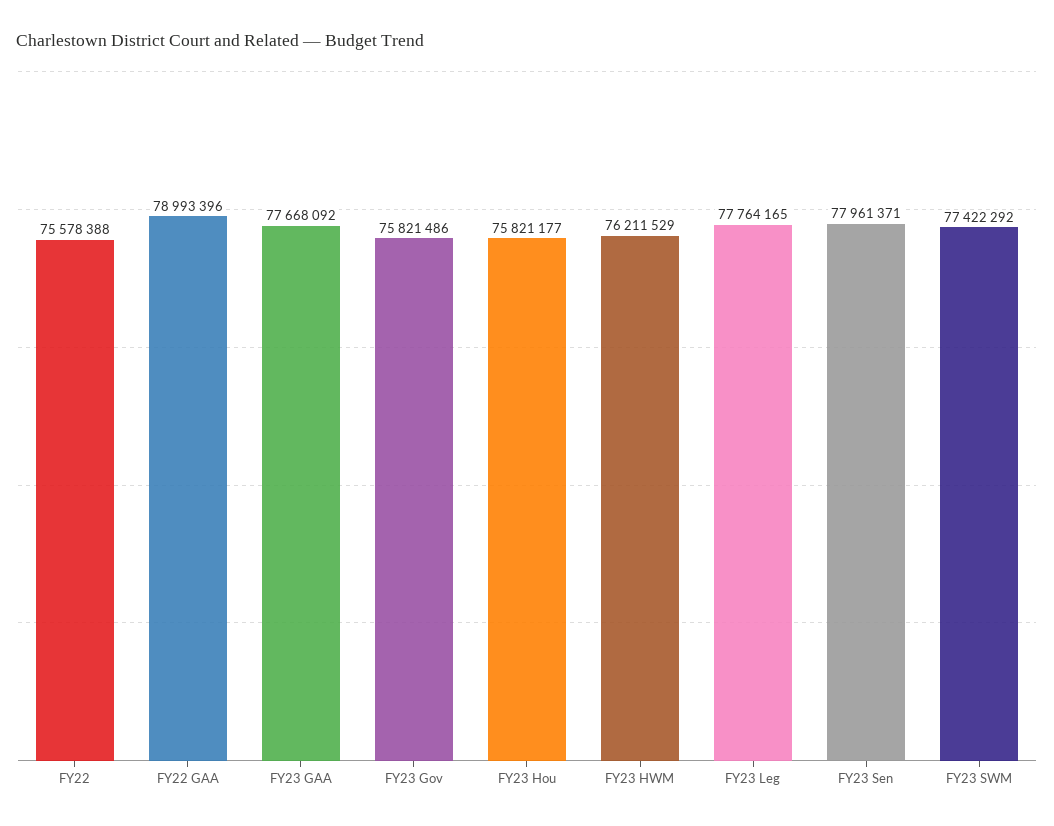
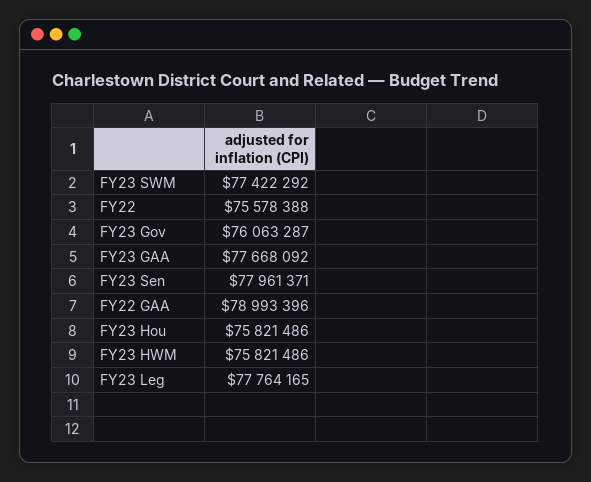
FY23 Gov: 75821486 -> 76063287
FY23 Hou: 75821177 -> 75821486
FY23 HWM: 76211529 -> 75821486

